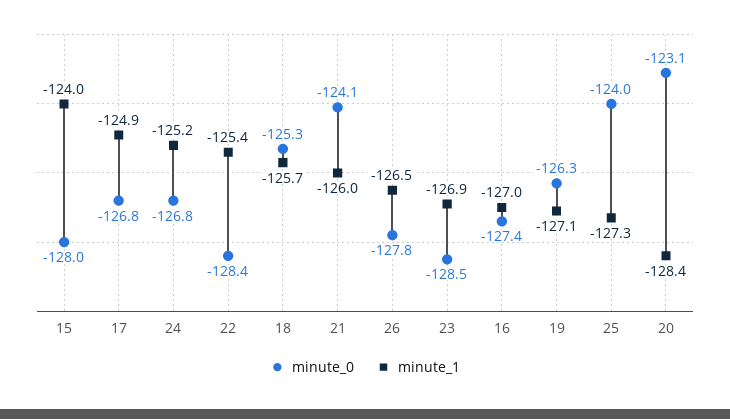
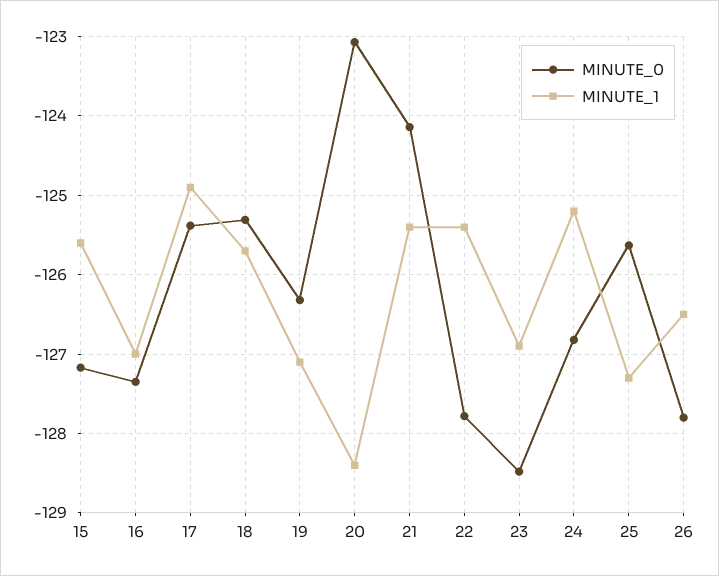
minute_0, 15: -128 -> -127.2
minute_1, 15: -124 -> -125.6
minute_0, 17: -126.8 -> -125.4
minute_0, 22: -128.4 -> -127.8
minute_1, 21: -126 -> -125.4
minute_0, 25: -124 -> -125.6

